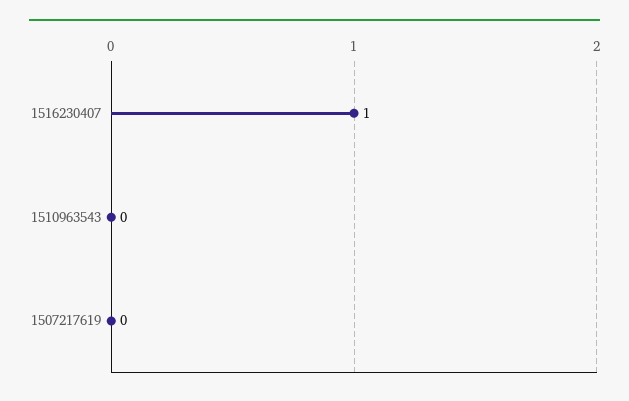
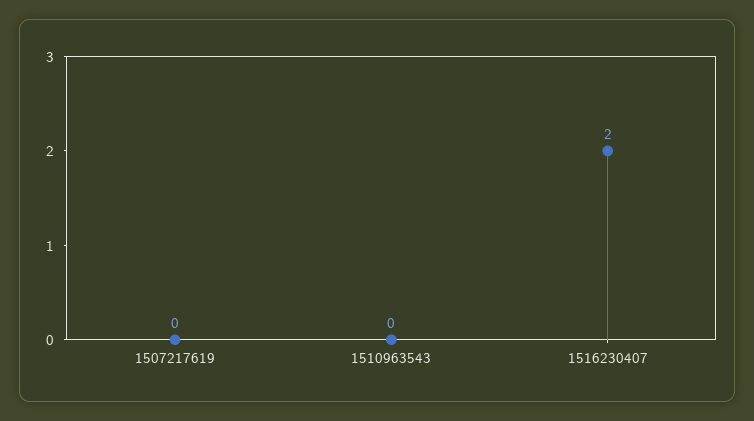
1516230407: 1 -> 2

